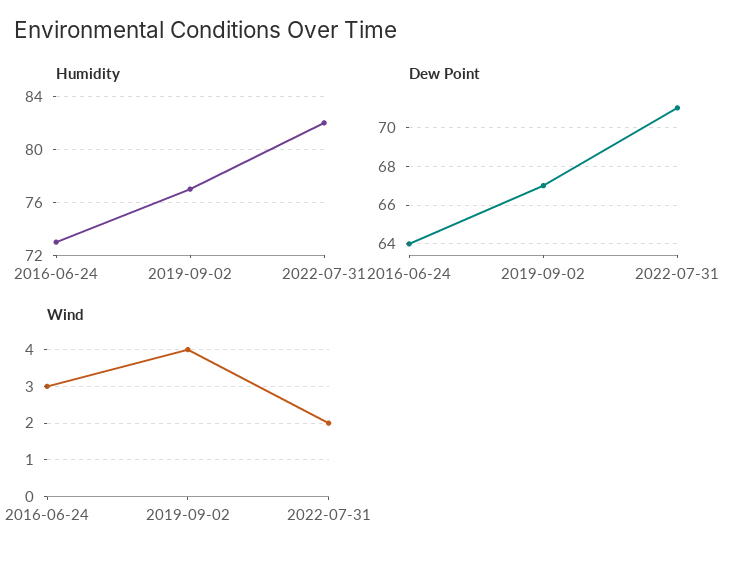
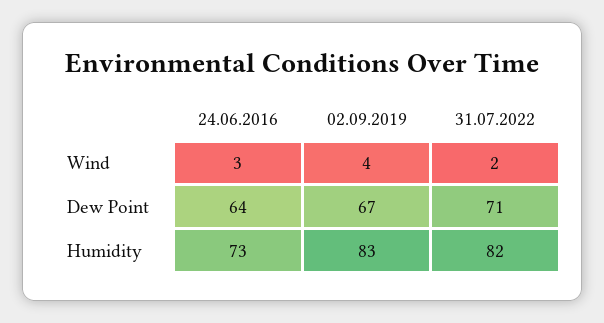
Humidity, 2019-09-02: 77 -> 83

